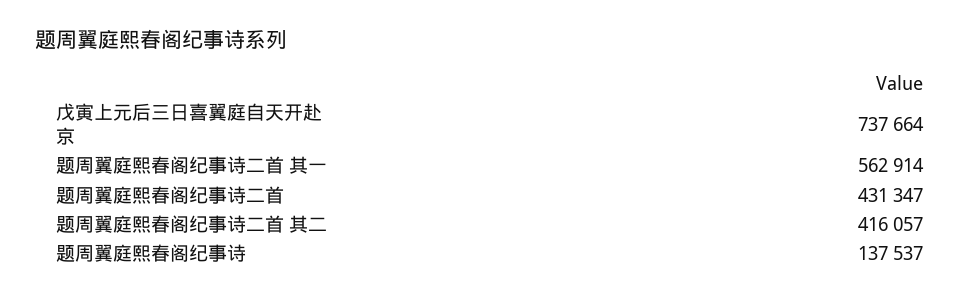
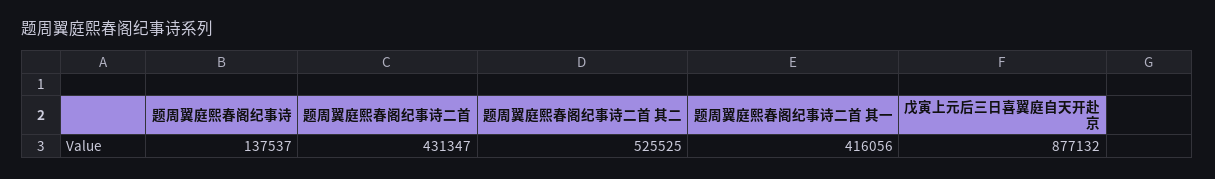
戊寅上元后三日喜翼庭自天开赴京: 737664 -> 877132
题周翼庭熙春阁纪事诗二首 其一: 562914 -> 416056
题周翼庭熙春阁纪事诗二首 其二: 416057 -> 525525

